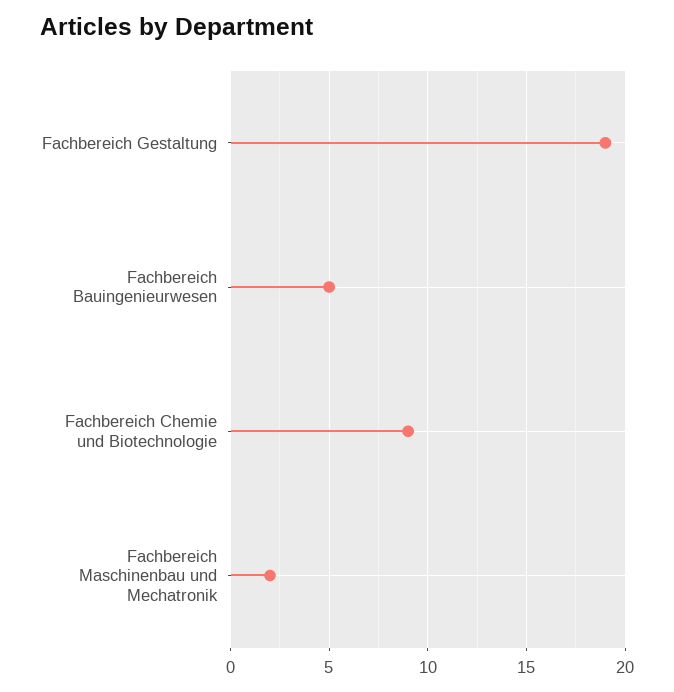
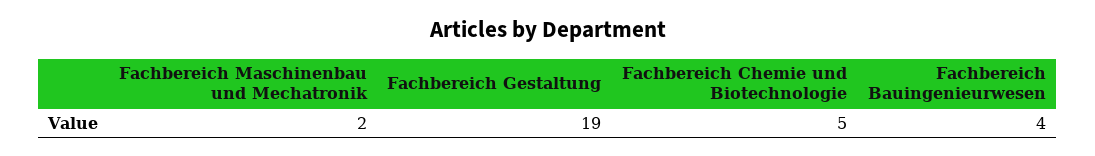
Fachbereich Bauingenieurwesen: 5 -> 4
Fachbereich Chemie und Biotechnologie: 9 -> 5

